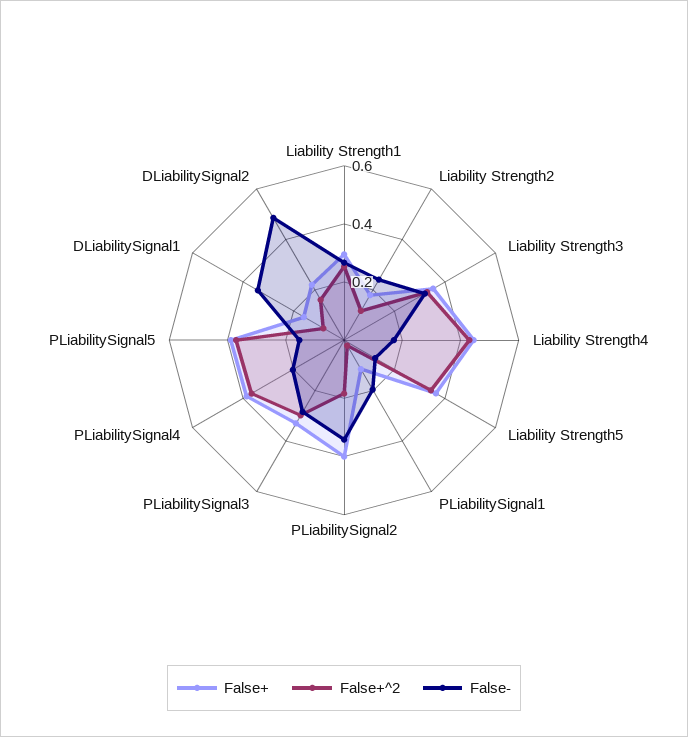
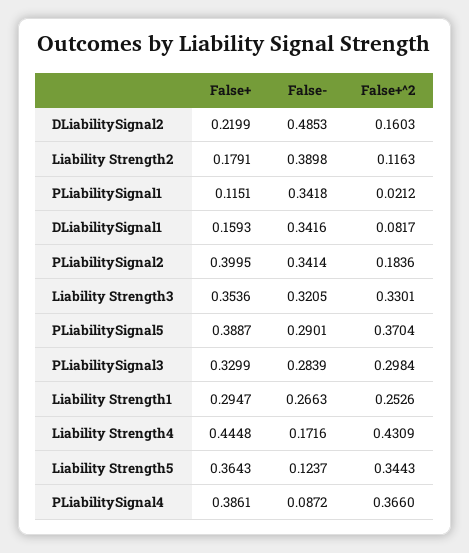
False-, Liability Strength2: 0.25 -> 0.3898
False-, PLiabilitySignal1: 0.2 -> 0.3418
False-, PLiabilitySignal4: 0.2 -> 0.0872
False-, PLiabilitySignal5: 0.15 -> 0.2901

